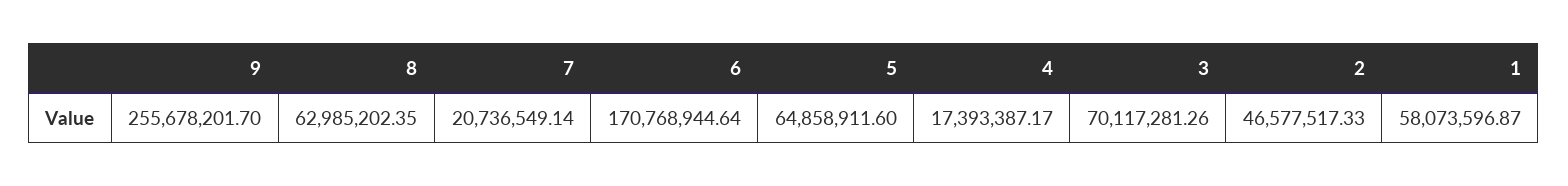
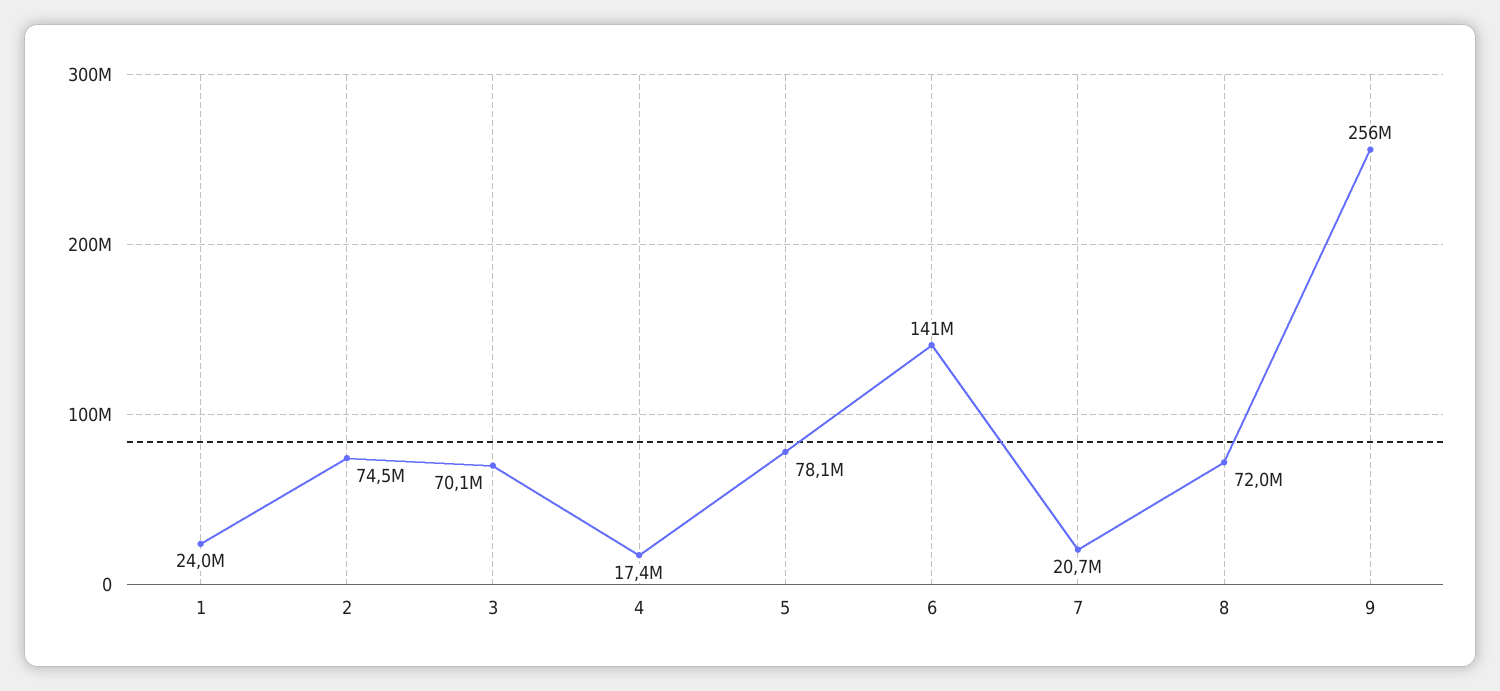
8: 62985202.35 -> 72000000
6: 170768944.64 -> 141000000
5: 64858911.6 -> 78100000
2: 46577517.33 -> 74500000
1: 58073596.87 -> 24000000

